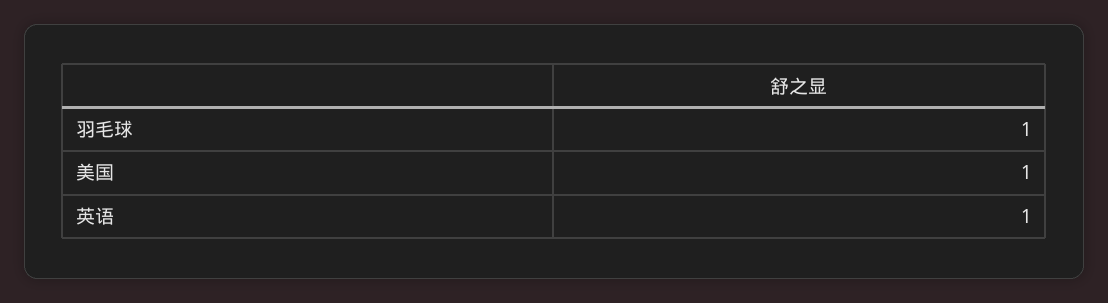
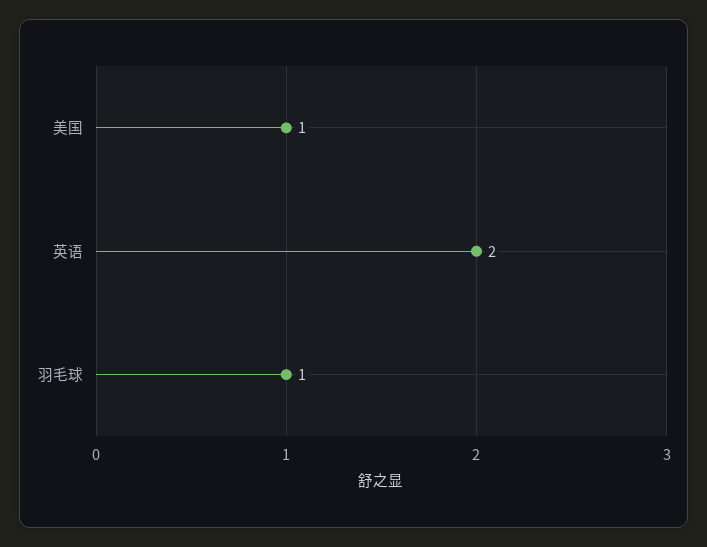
英语: 1 -> 2

